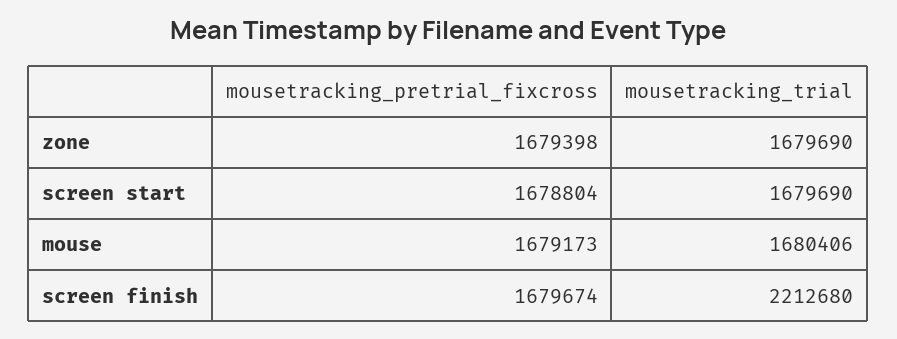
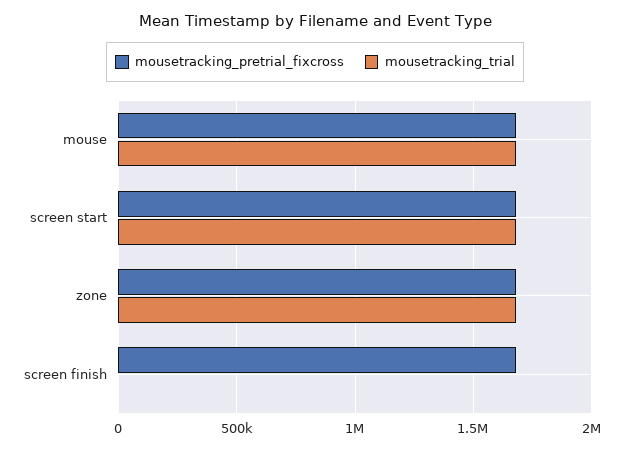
mousetracking_trial, screen finish: 2212680 -> 0

